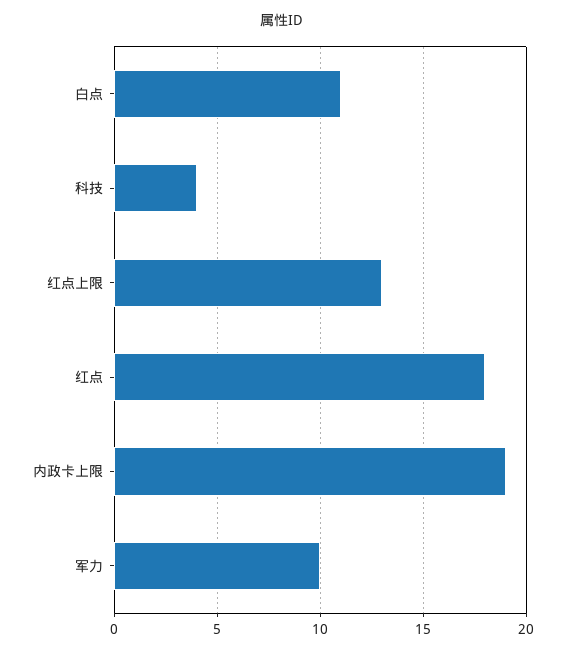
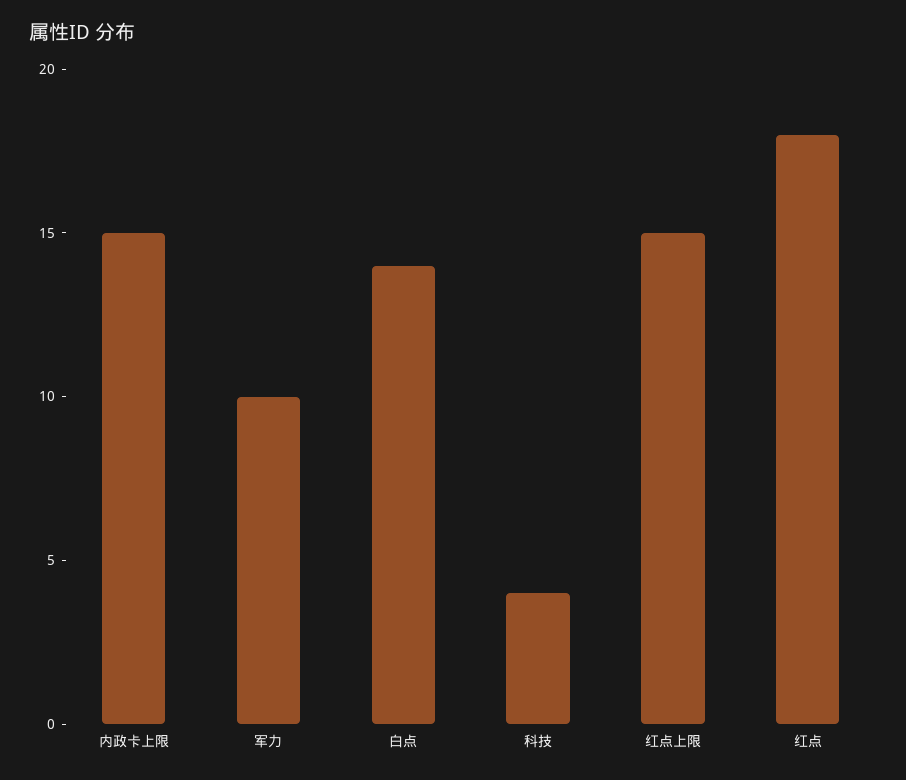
白点: 11 -> 14
红点上限: 13 -> 15
内政卡上限: 19 -> 15

